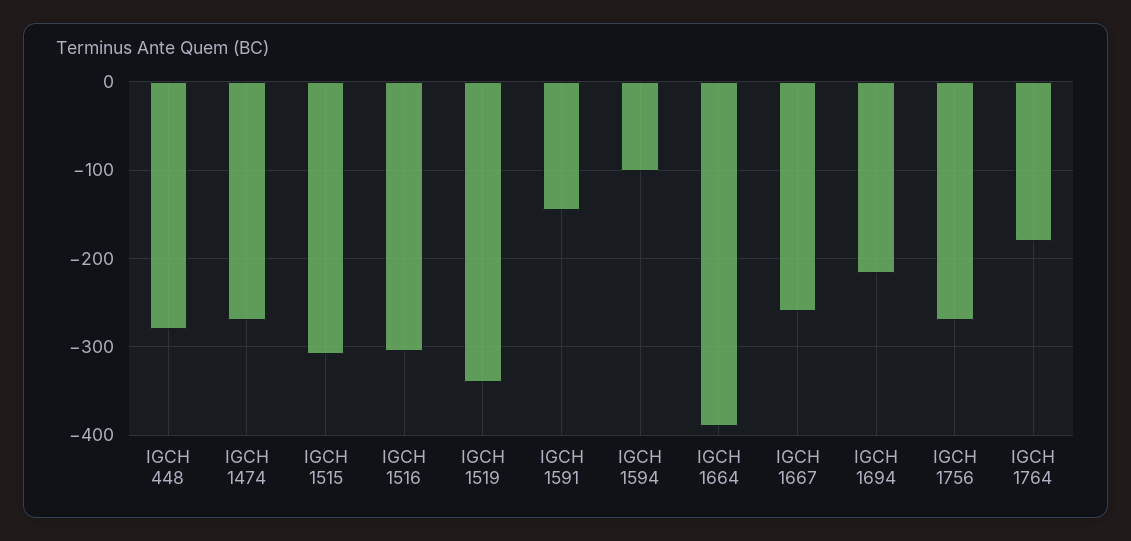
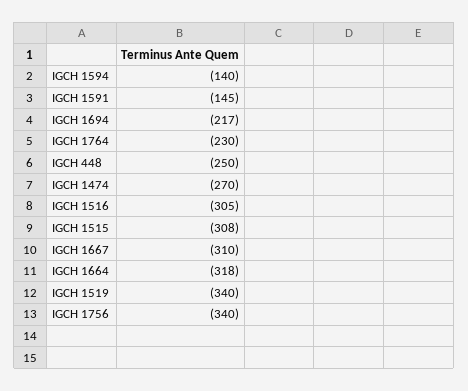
IGCH 448: -280 -> -250
IGCH 1594: -100 -> -140
IGCH 1664: -390 -> -318
IGCH 1667: -260 -> -310
IGCH 1756: -270 -> -340
IGCH 1764: -180 -> -230

